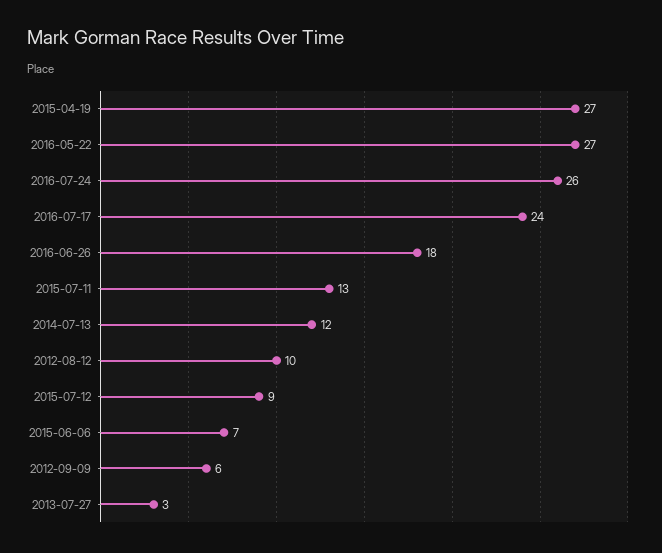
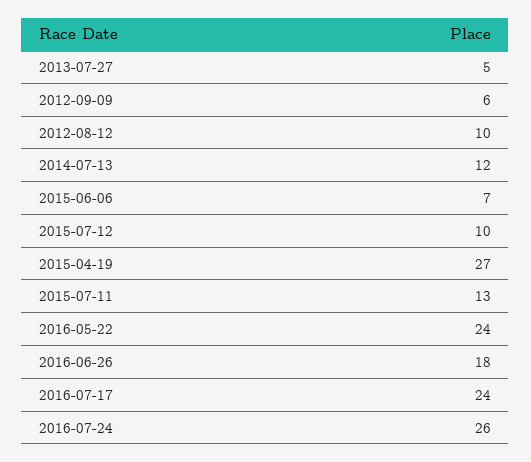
2016-05-22: 27 -> 24
2015-07-12: 9 -> 10
2013-07-27: 3 -> 5

